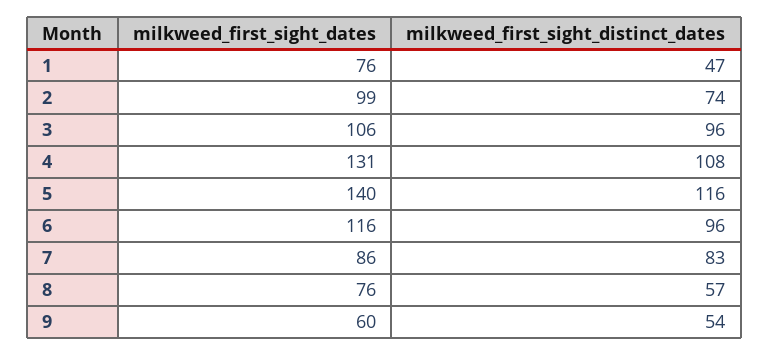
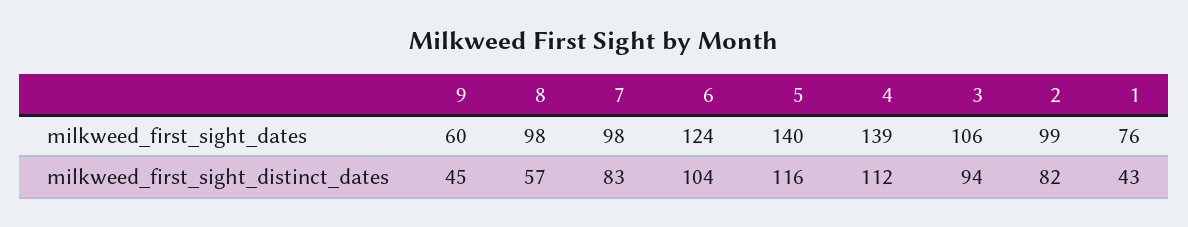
milkweed_first_sight_distinct_dates, 1: 47 -> 43
milkweed_first_sight_distinct_dates, 2: 74 -> 82
milkweed_first_sight_distinct_dates, 3: 96 -> 94
milkweed_first_sight_dates, 4: 131 -> 139
milkweed_first_sight_distinct_dates, 4: 108 -> 112
milkweed_first_sight_dates, 6: 116 -> 124
milkweed_first_sight_distinct_dates, 6: 96 -> 104
milkweed_first_sight_dates, 7: 86 -> 98
milkweed_first_sight_dates, 8: 76 -> 98
milkweed_first_sight_distinct_dates, 9: 54 -> 45

